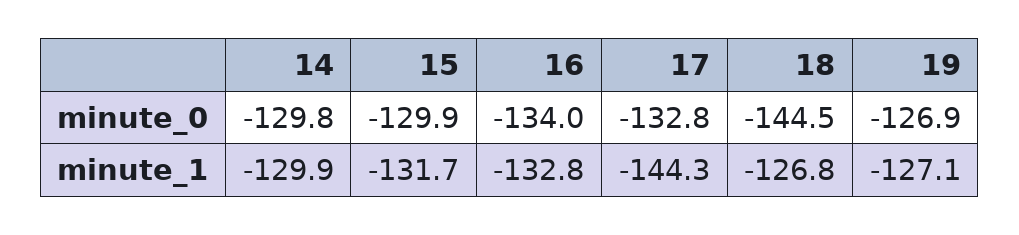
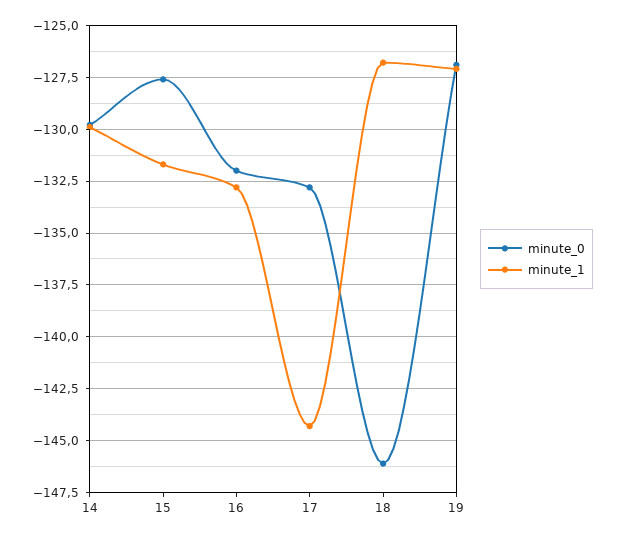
minute_0, 15: -129.9 -> -127.5
minute_0, 16: -134 -> -132
minute_0, 18: -144.5 -> -146

